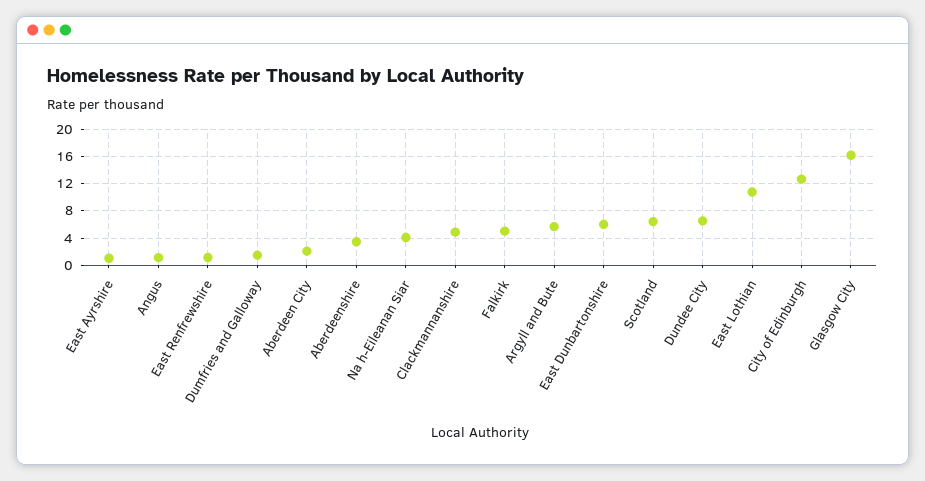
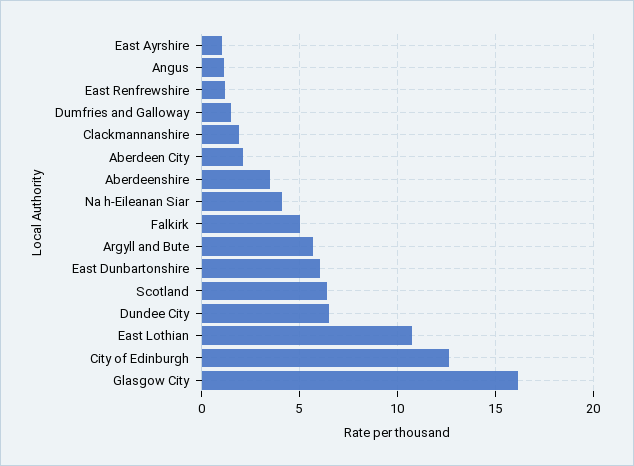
Clackmannanshire: 5 -> 2

